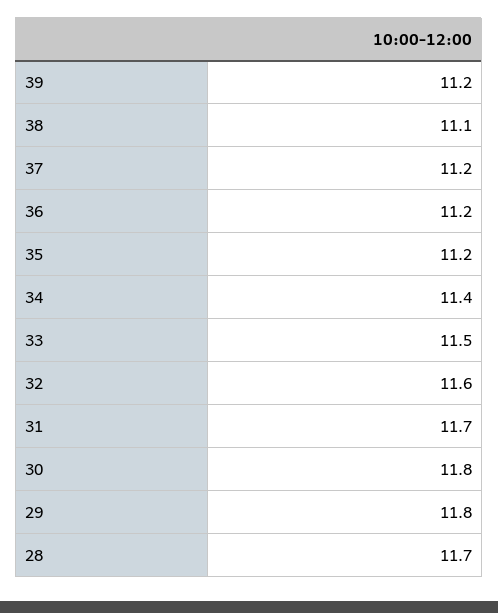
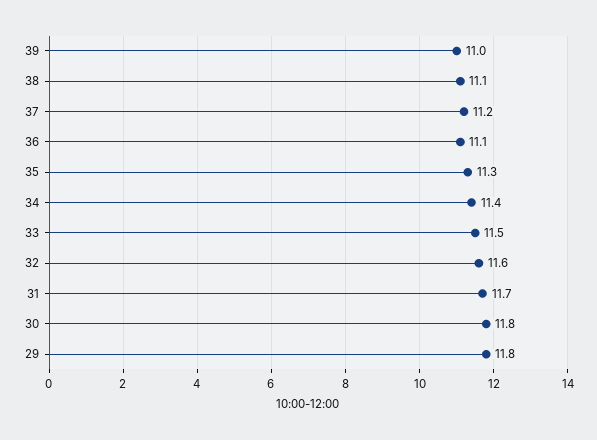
39: 11.2 -> 11
36: 11.2 -> 11.1
35: 11.2 -> 11.3
28: 11.7 -> none

